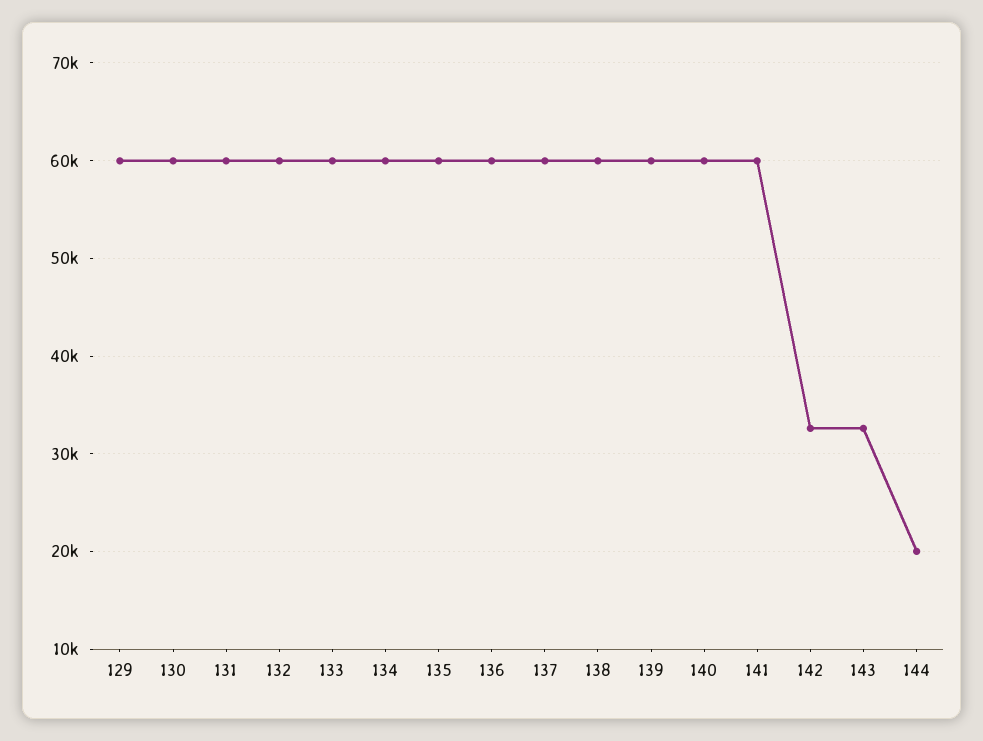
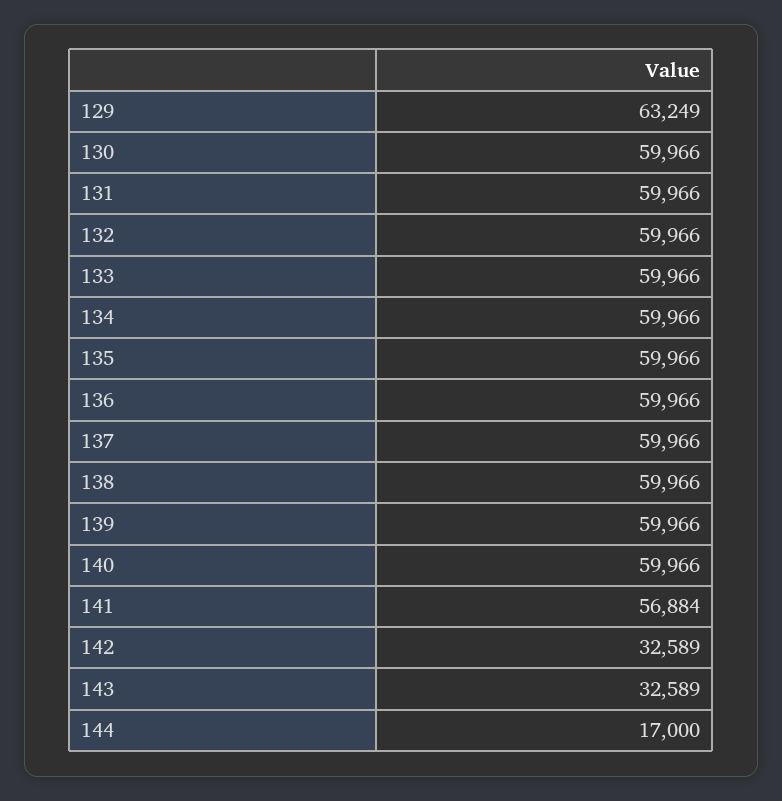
129: 60000 -> 63249
141: 60000 -> 56884
144: 20000 -> 17000

